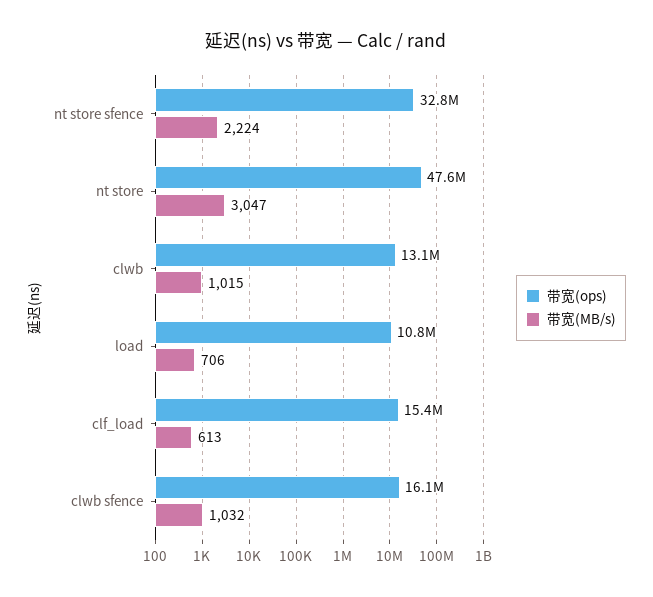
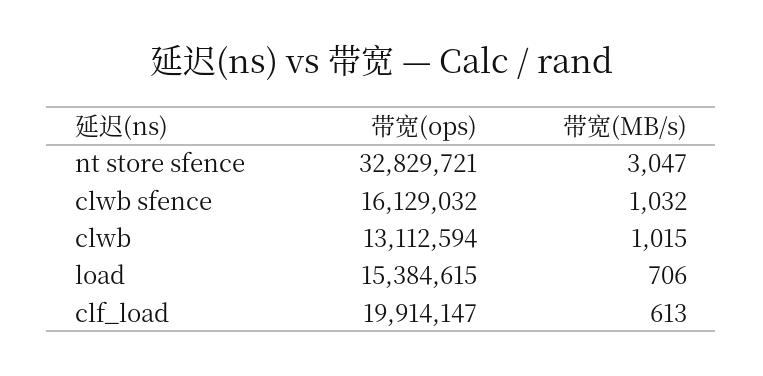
带宽(MB/s), nt store sfence: 2224 -> 3047
带宽(ops), nt store: 47600000 -> none
带宽(MB/s), nt store: 3047 -> none
带宽(ops), load: 10800000 -> 15384615
带宽(ops), clf_load: 15400000 -> 19914147

